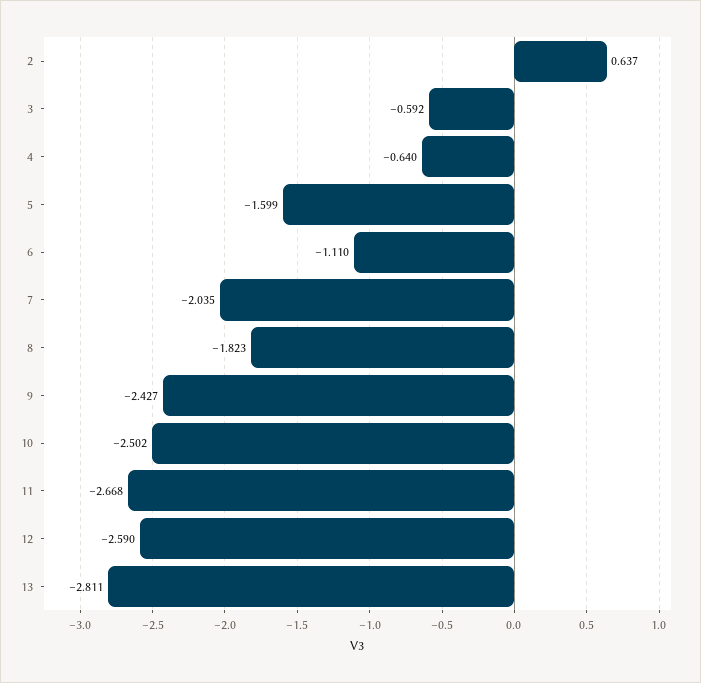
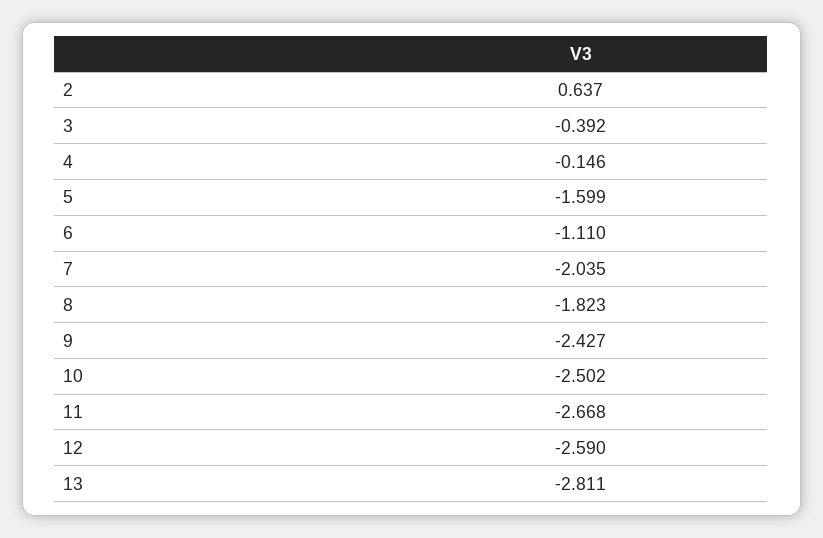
3: -0.592 -> -0.392
4: -0.64 -> -0.146

